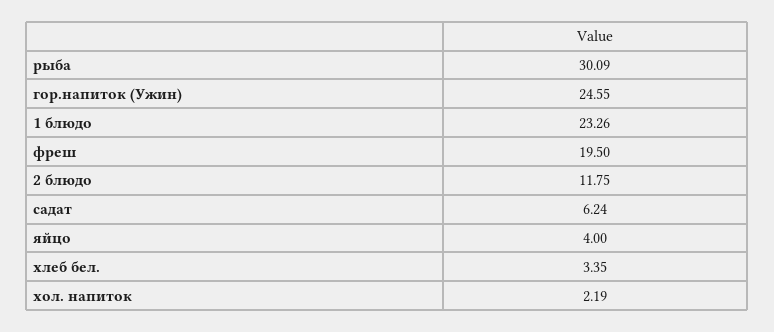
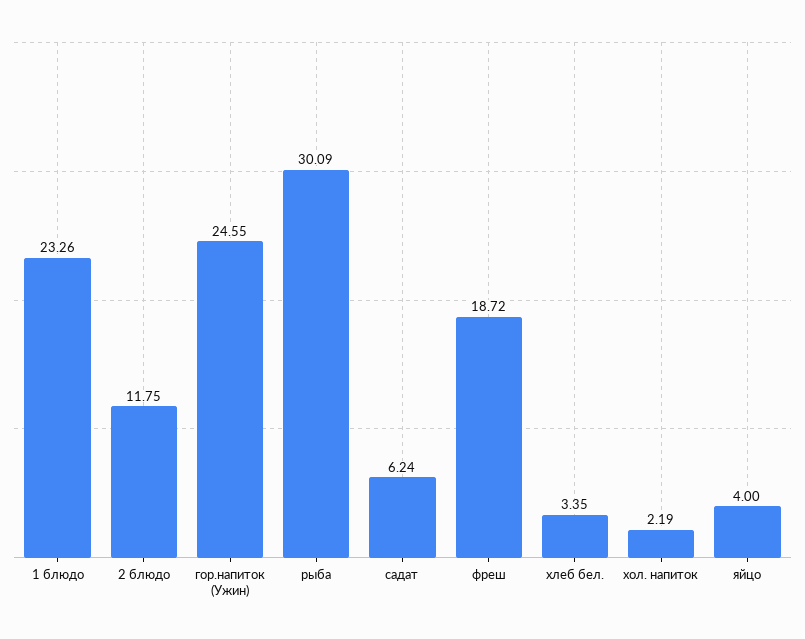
фреш: 19.5 -> 18.72

